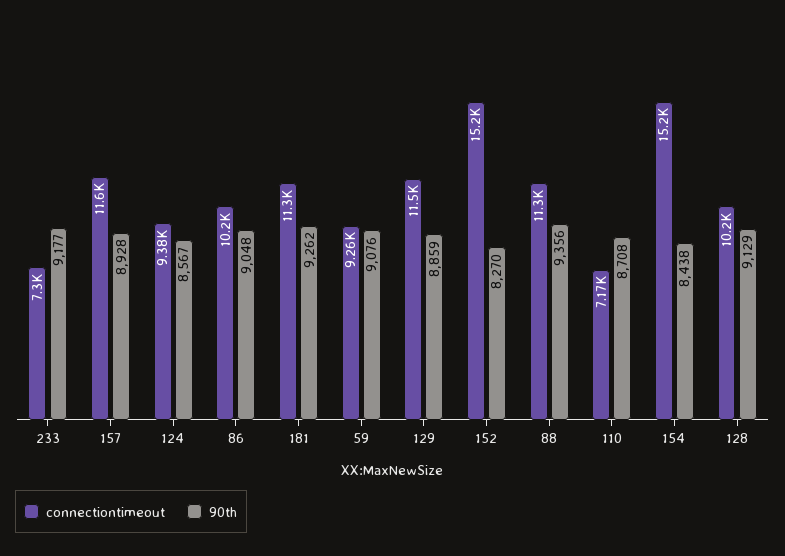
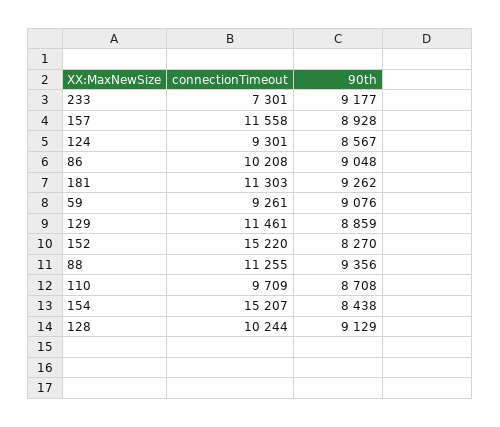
connectiontimeout, 124: 9380 -> 9301
connectiontimeout, 110: 7170 -> 9709

